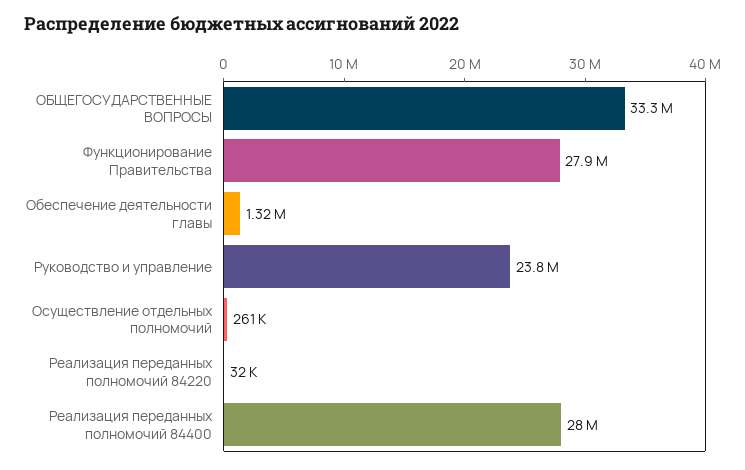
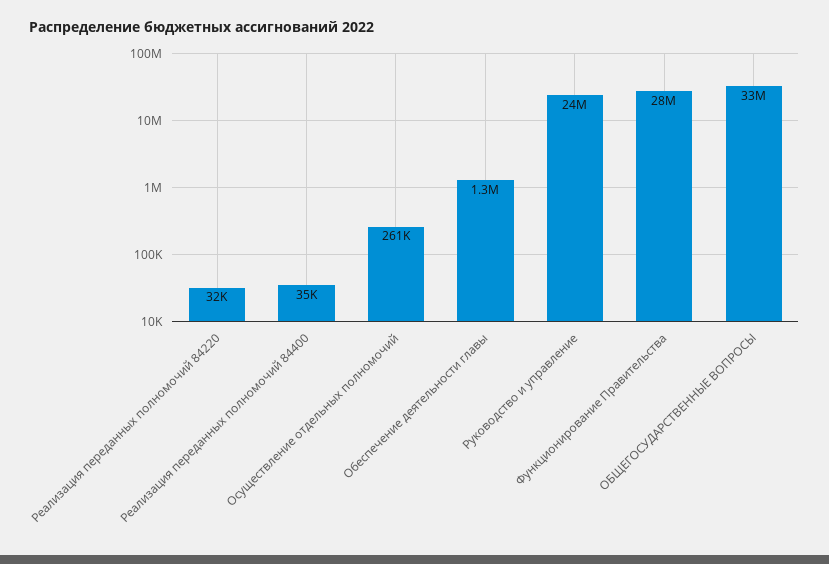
Реализация переданных полномочий 84400: 28000000 -> 35000

